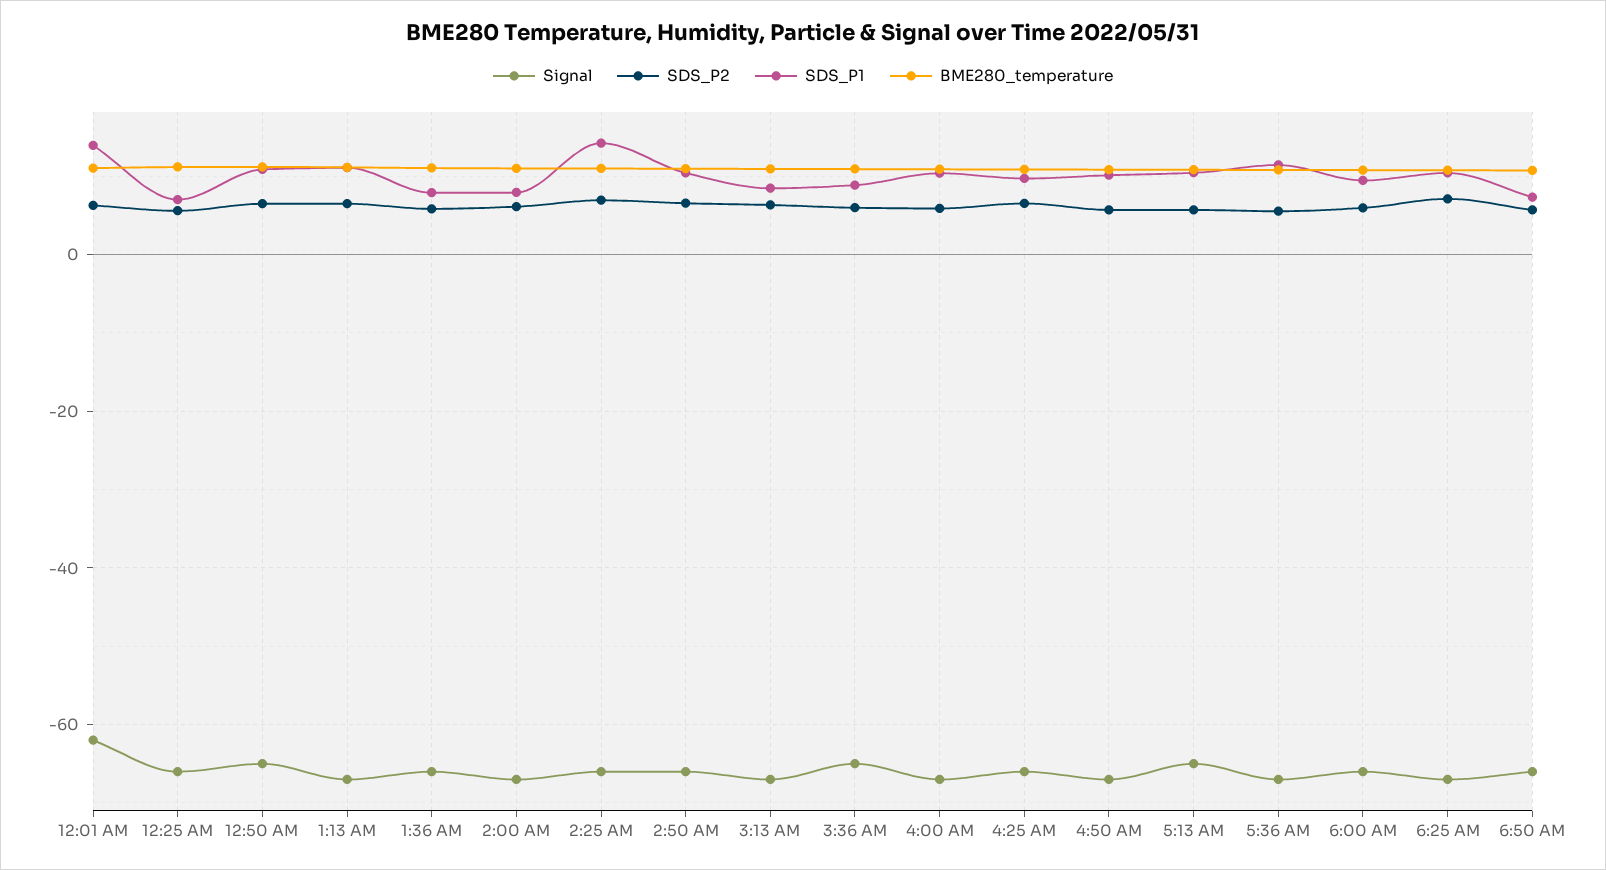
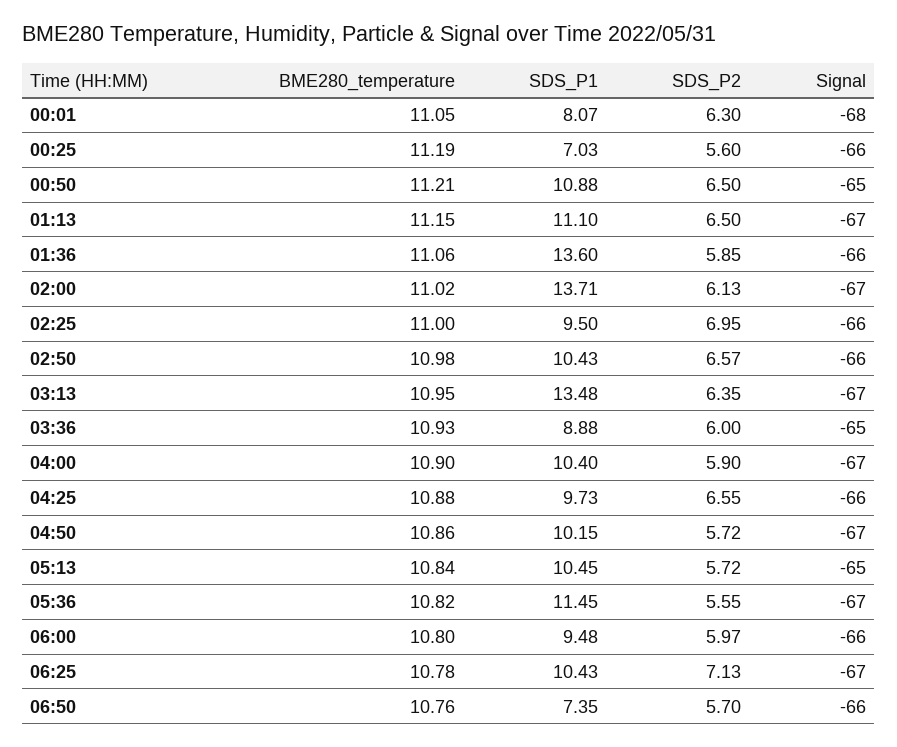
Signal, 12:01 AM: -62 -> -68
SDS_P1, 12:01 AM: 14 -> 8.07
SDS_P1, 1:36 AM: 8 -> 13.6
SDS_P1, 2:00 AM: 8 -> 13.71
SDS_P1, 2:25 AM: 14 -> 9.5
SDS_P1, 3:13 AM: 8 -> 13.48

